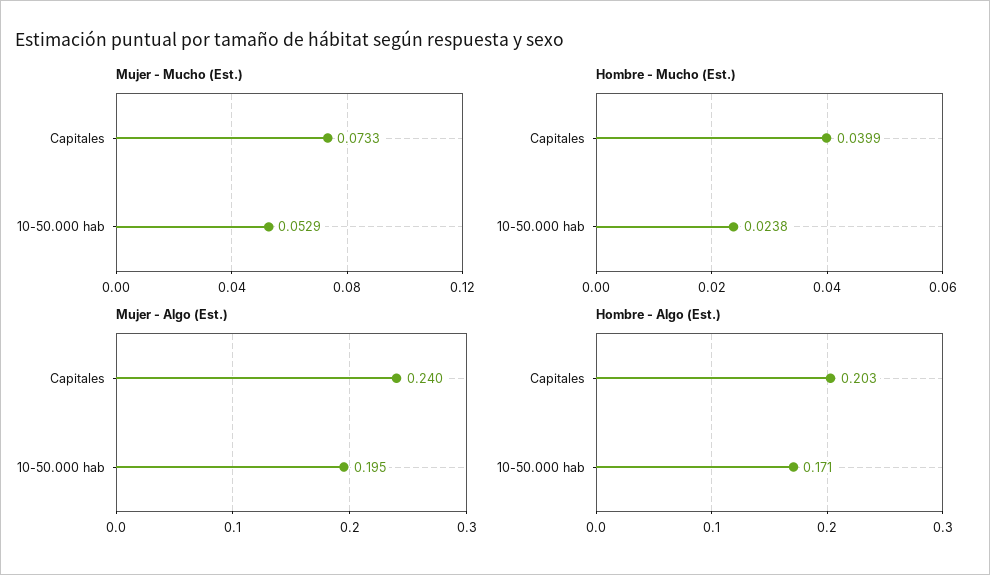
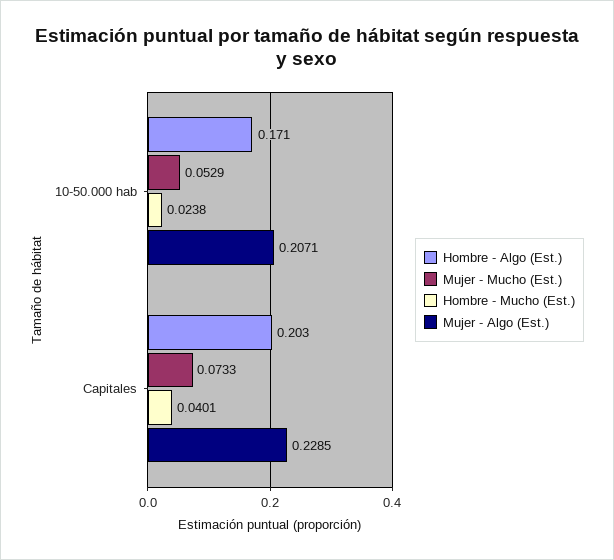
Hombre - Mucho (Est.), Capitales: 0.0399 -> 0.0401
Mujer - Algo (Est.), Capitales: 0.24 -> 0.2285
Mujer - Algo (Est.), 10-50.000 hab: 0.195 -> 0.2071

